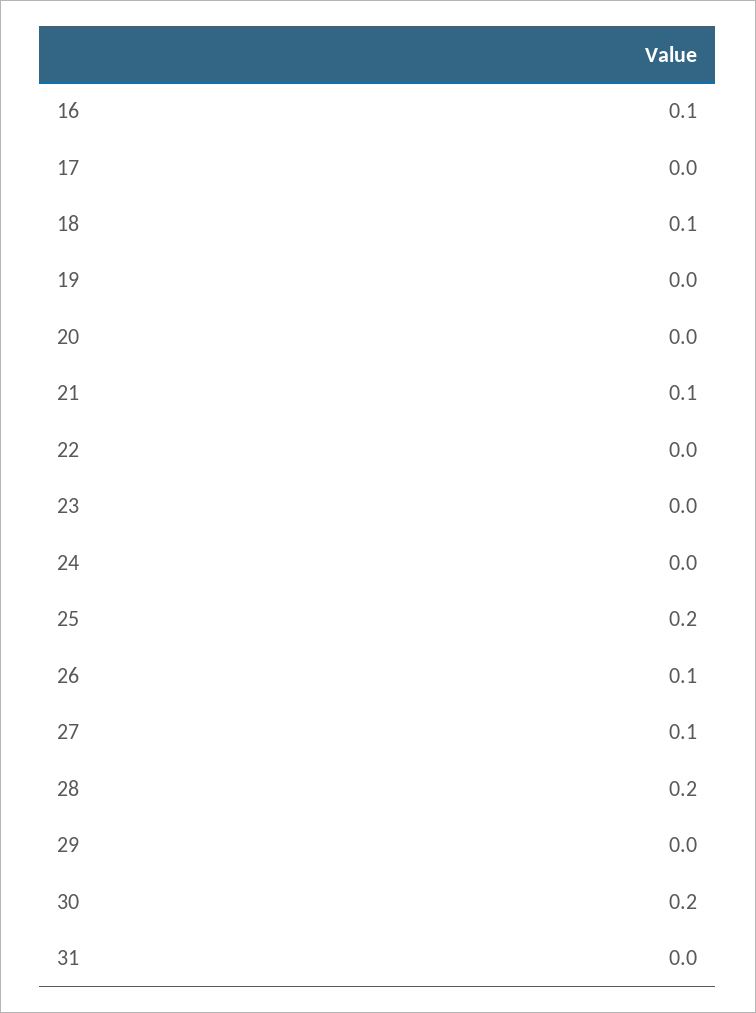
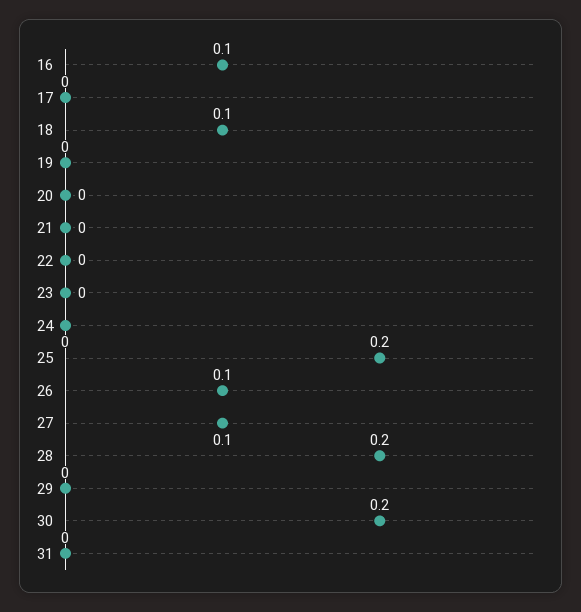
21: 0.1 -> 0

